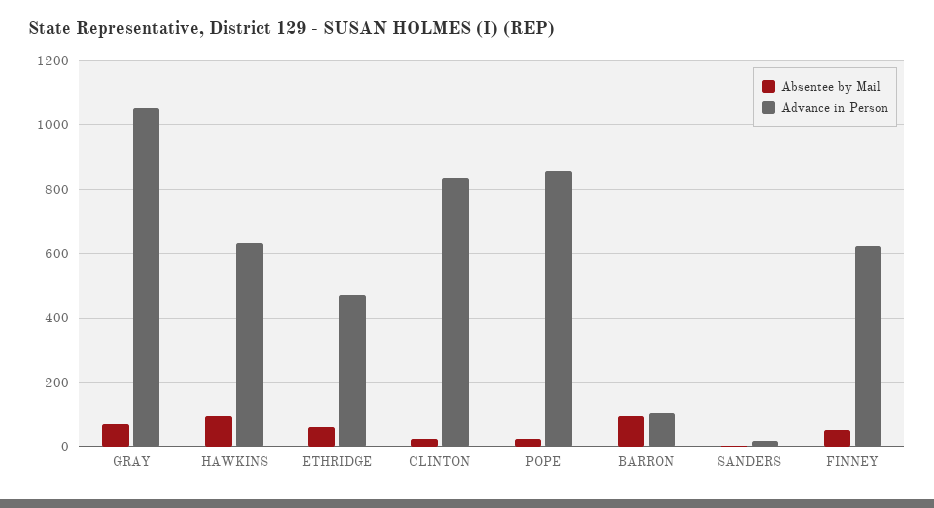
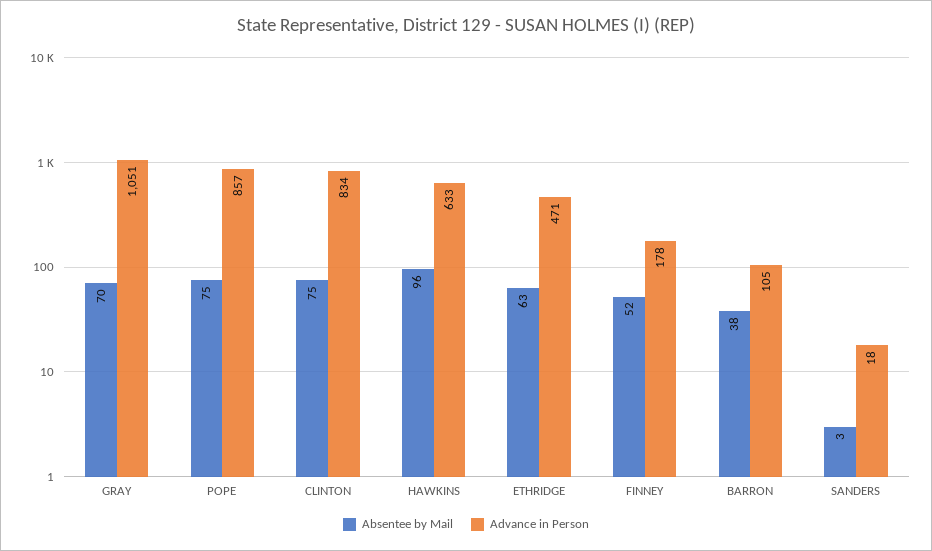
Absentee by Mail, CLINTON: 20 -> 75
Absentee by Mail, POPE: 20 -> 75
Absentee by Mail, BARRON: 100 -> 38
Advance in Person, FINNEY: 620 -> 178

